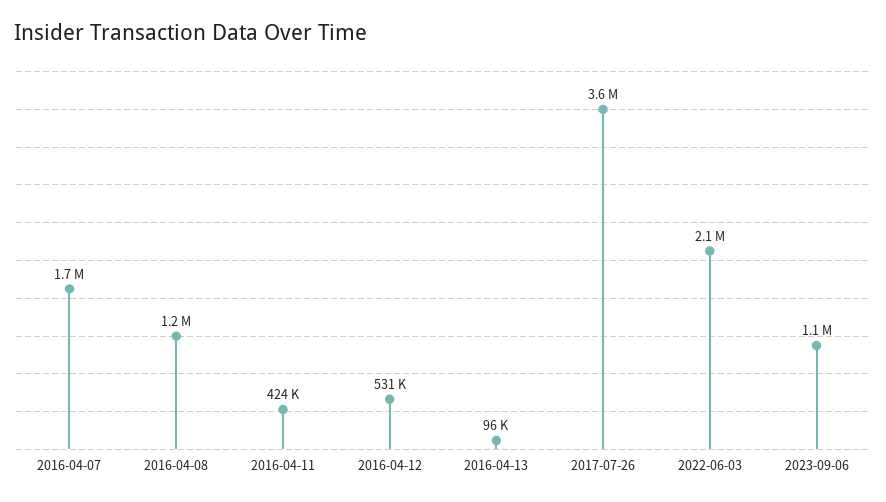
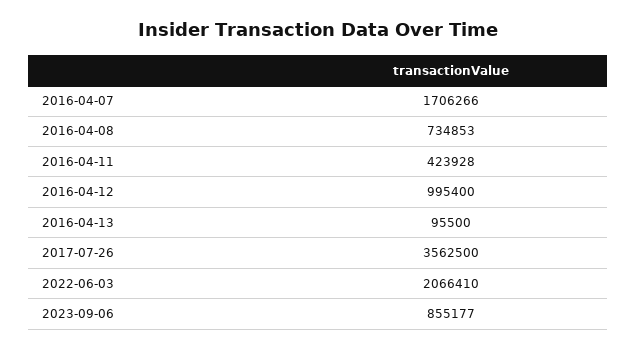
2016-04-08: 1200000 -> 734853
2016-04-12: 531000 -> 995400
2023-09-06: 1100000 -> 855177

